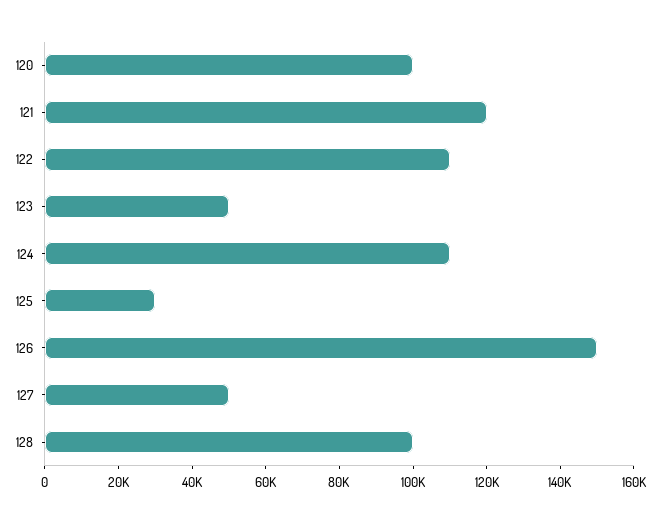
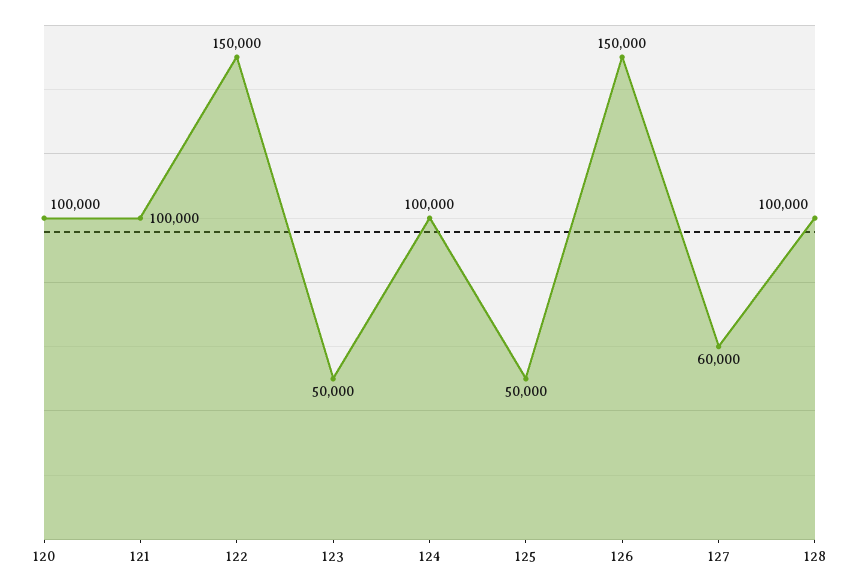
121: 120000 -> 100000
122: 110000 -> 150000
124: 110000 -> 100000
125: 30000 -> 50000
127: 50000 -> 60000

